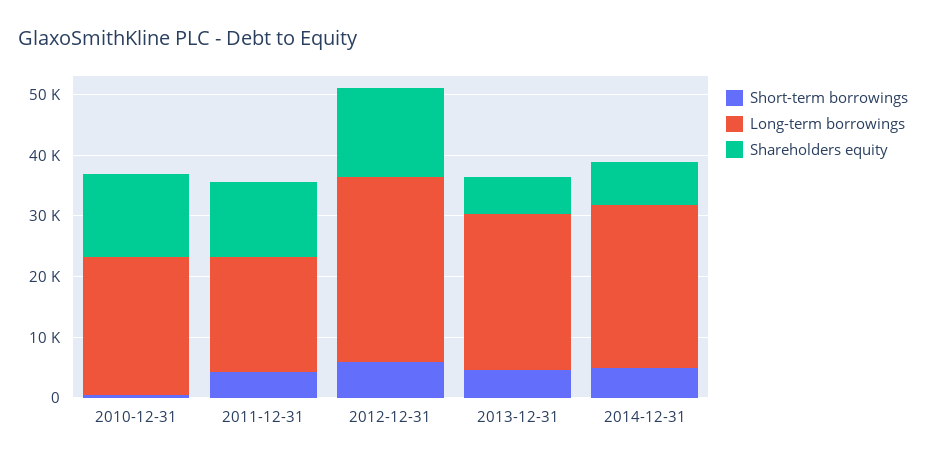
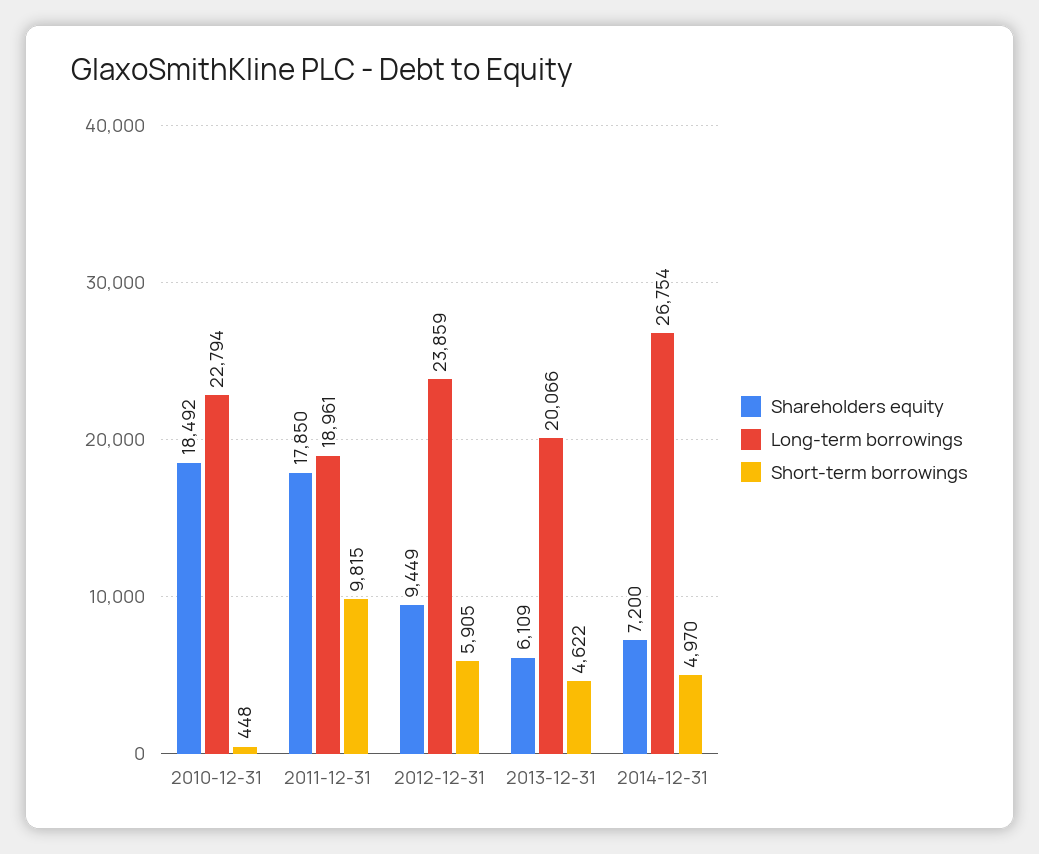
Shareholders equity, 2010-12-31: 14000 -> 18492
Short-term borrowings, 2011-12-31: 4000 -> 9815
Shareholders equity, 2011-12-31: 12000 -> 17850
Long-term borrowings, 2012-12-31: 30000 -> 23859
Shareholders equity, 2012-12-31: 14000 -> 9449
Long-term borrowings, 2013-12-31: 26000 -> 20066

